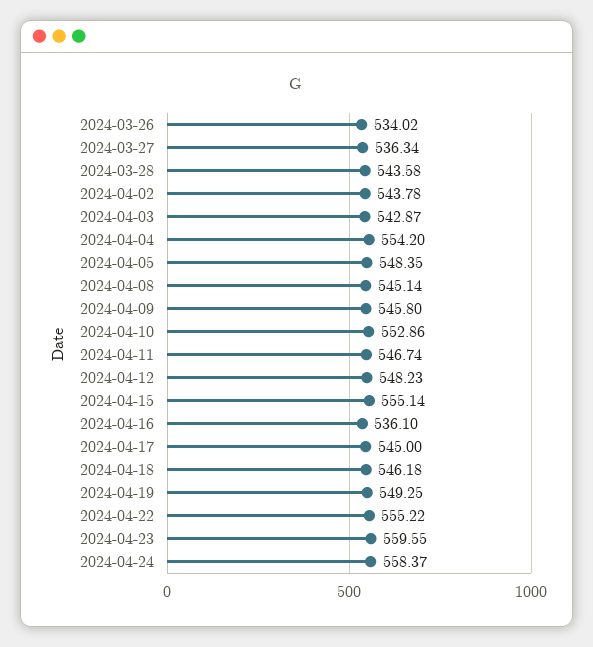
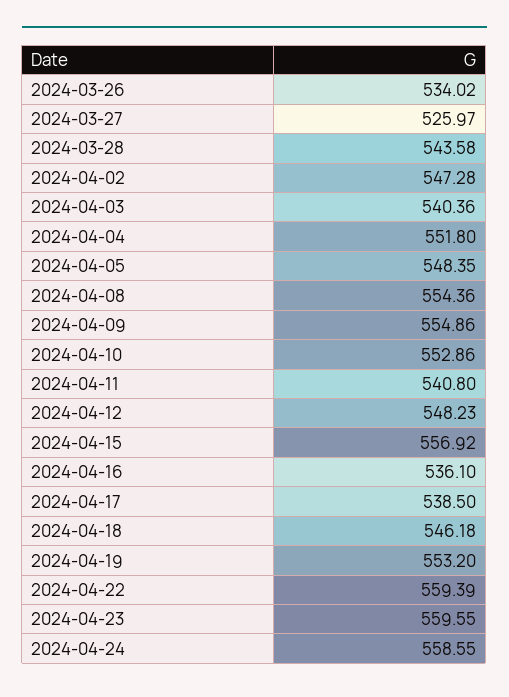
2024-03-27: 536.34 -> 525.97
2024-04-02: 543.78 -> 547.28
2024-04-03: 542.87 -> 540.36
2024-04-04: 554.2 -> 551.8
2024-04-08: 545.14 -> 554.36
2024-04-09: 545.8 -> 554.86
2024-04-11: 546.74 -> 540.8
2024-04-15: 555.14 -> 556.92
2024-04-17: 545 -> 538.5
2024-04-19: 549.25 -> 553.2
2024-04-22: 555.22 -> 559.39
2024-04-24: 558.37 -> 558.55

